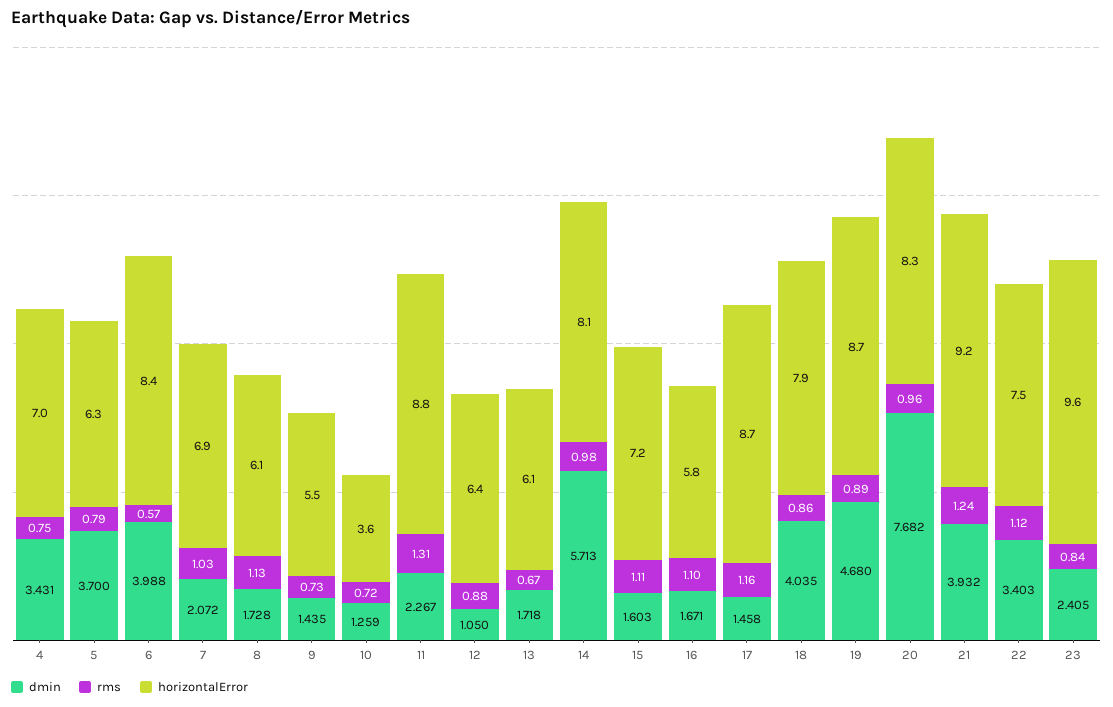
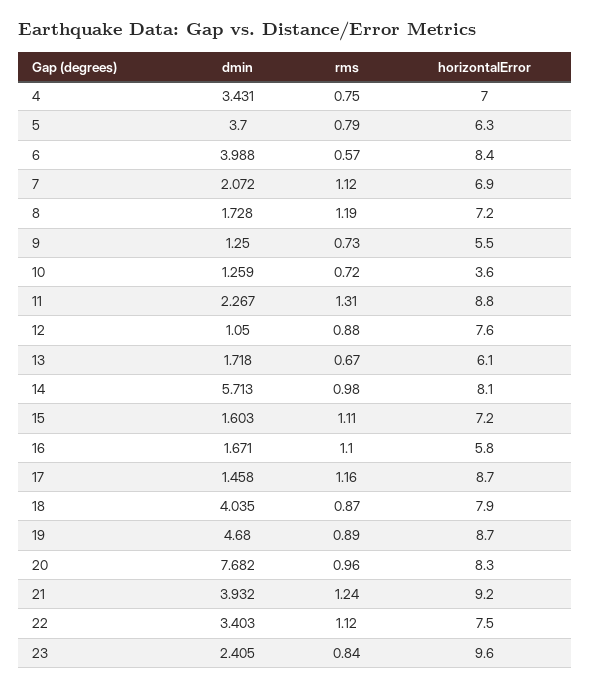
rms, 7: 1.03 -> 1.12
rms, 8: 1.13 -> 1.19
horizontalError, 8: 6.1 -> 7.2
dmin, 9: 1.435 -> 1.25
horizontalError, 12: 6.4 -> 7.6
rms, 18: 0.86 -> 0.87

